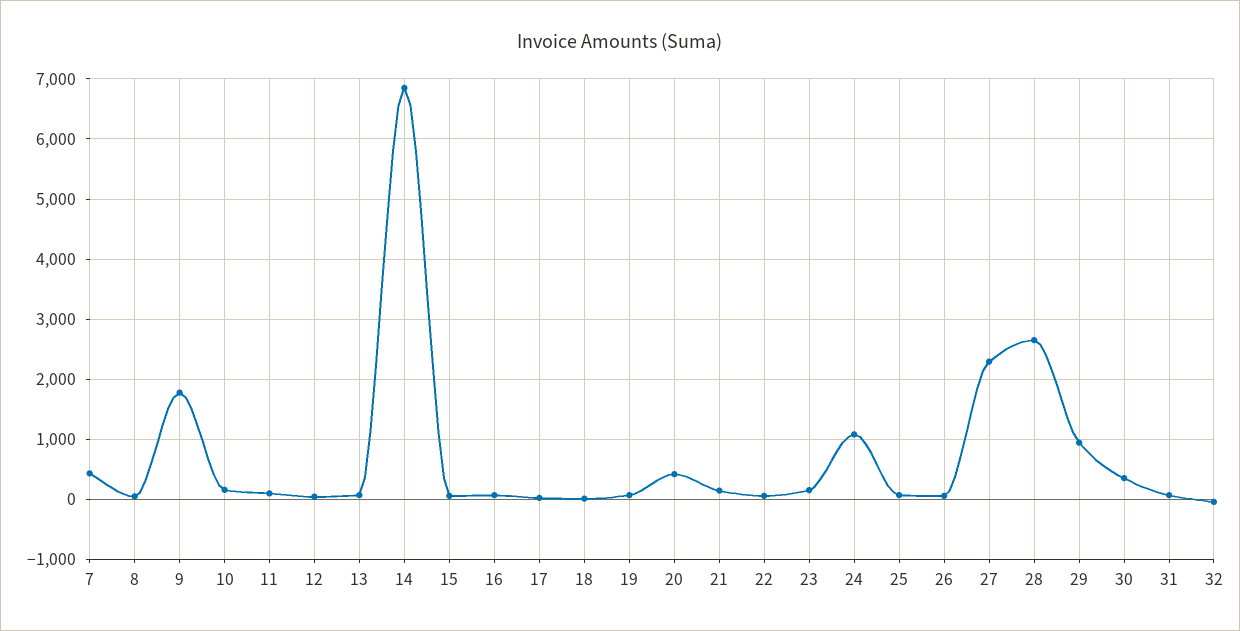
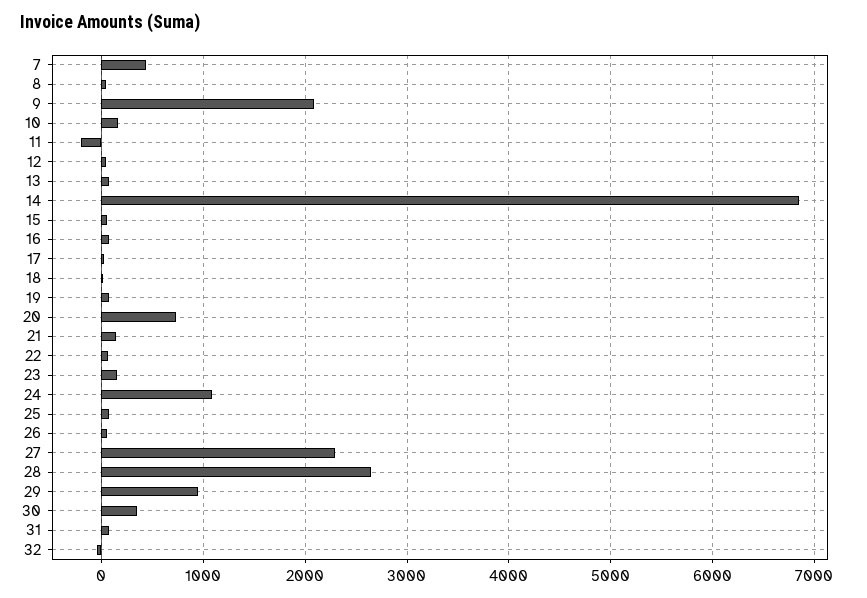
9: 1800 -> 2100
11: 100 -> -200
20: 400 -> 700

